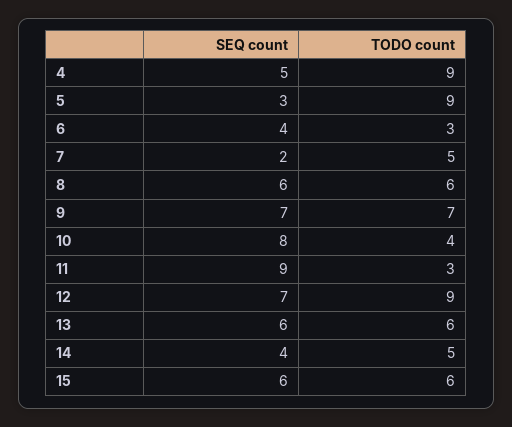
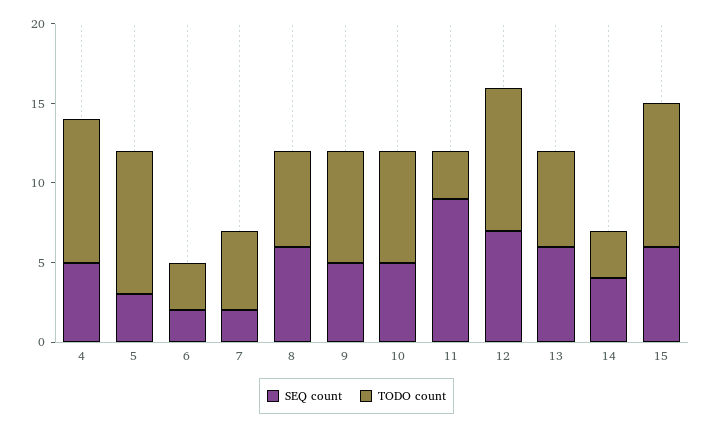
SEQ count, 6: 4 -> 2
SEQ count, 9: 7 -> 5
SEQ count, 10: 8 -> 5
TODO count, 10: 4 -> 7
TODO count, 14: 5 -> 3
TODO count, 15: 6 -> 9

